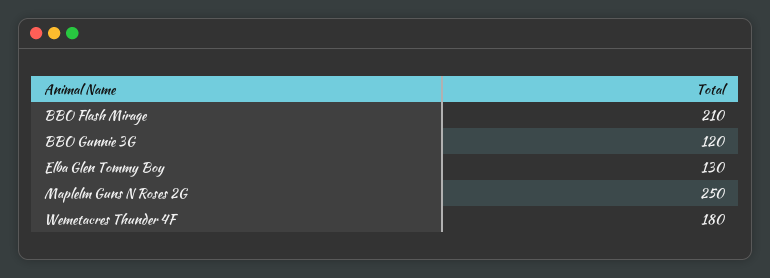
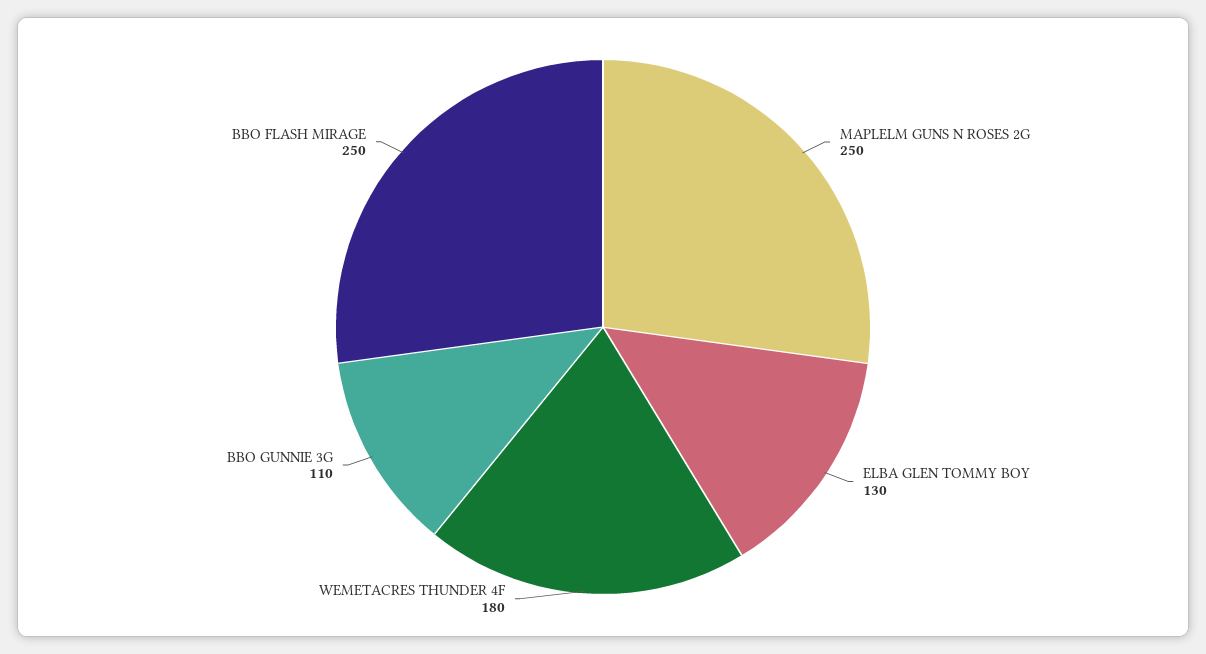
BBO Flash Mirage: 210 -> 250
BBO Gunnie 3G: 120 -> 110

